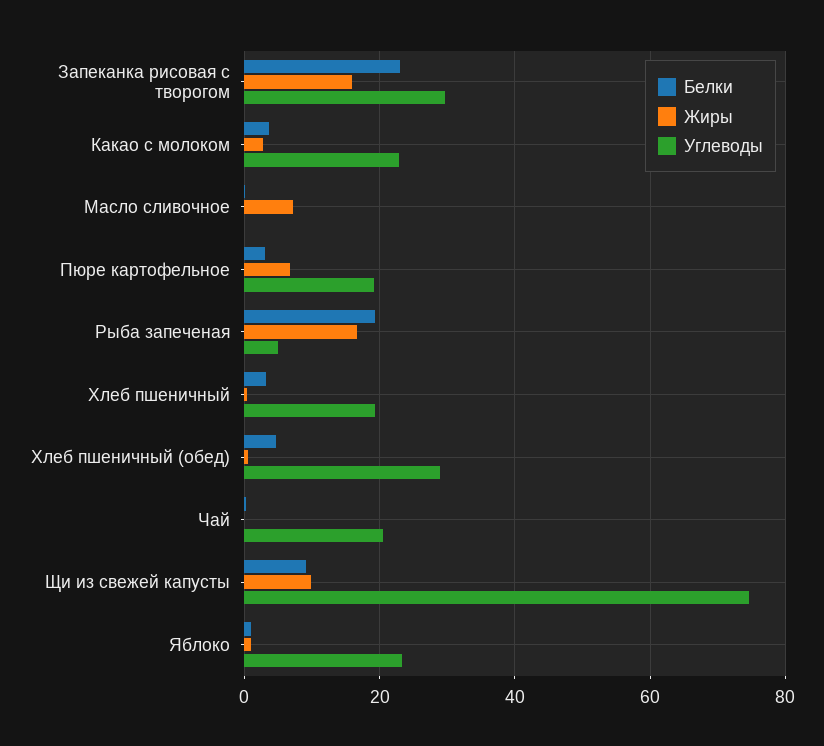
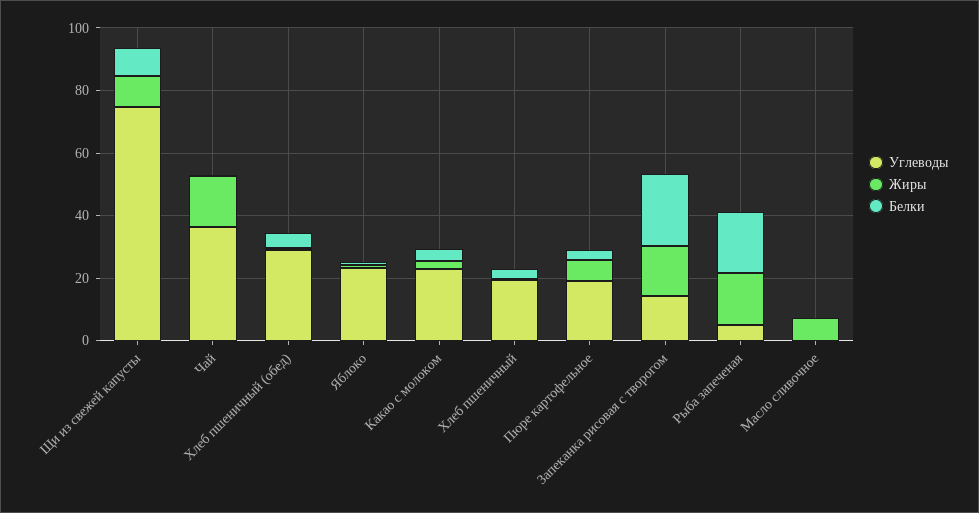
Углеводы, Запеканка рисовая с творогом: 30 -> 15
Жиры, Чай: 0 -> 15
Углеводы, Чай: 20 -> 35

